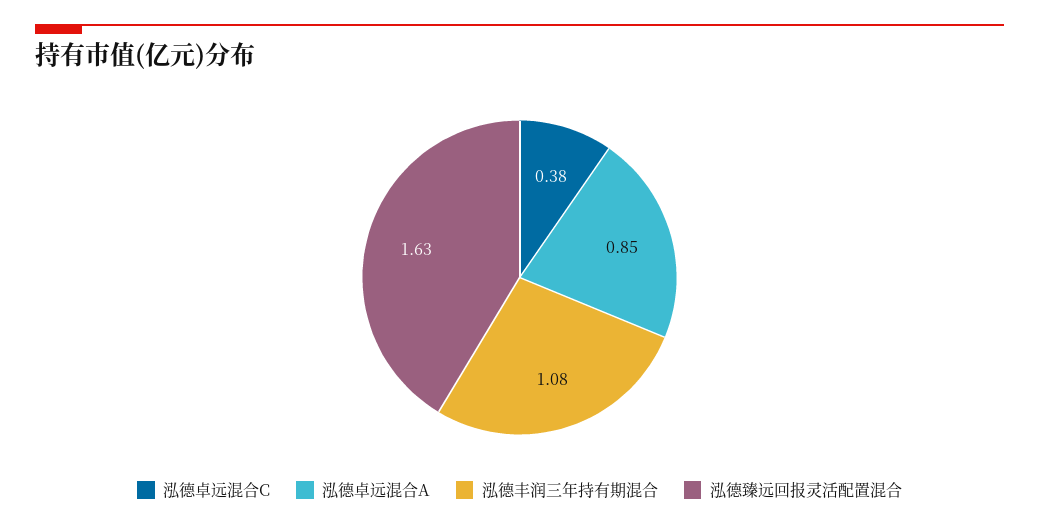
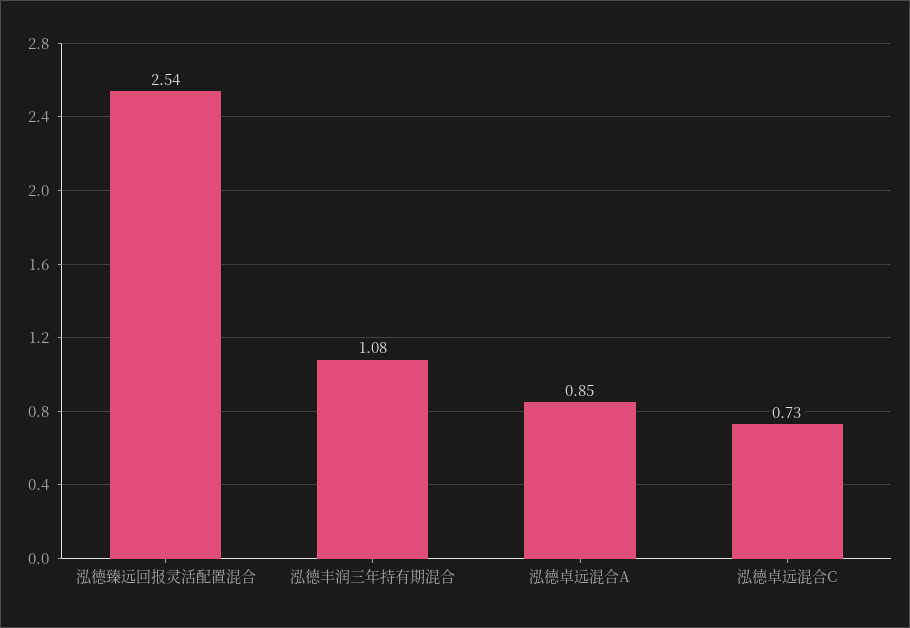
泓德卓远混合C: 0.38 -> 0.73
泓德臻远回报灵活配置混合: 1.63 -> 2.54

